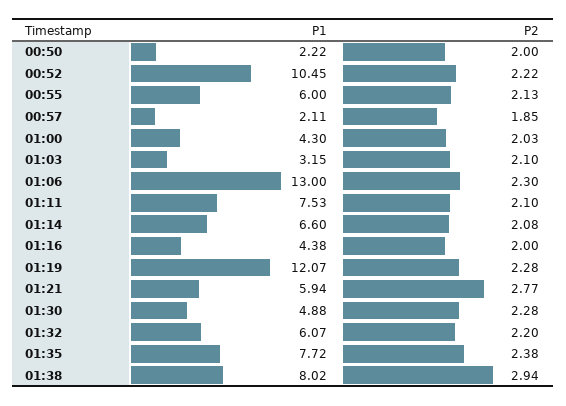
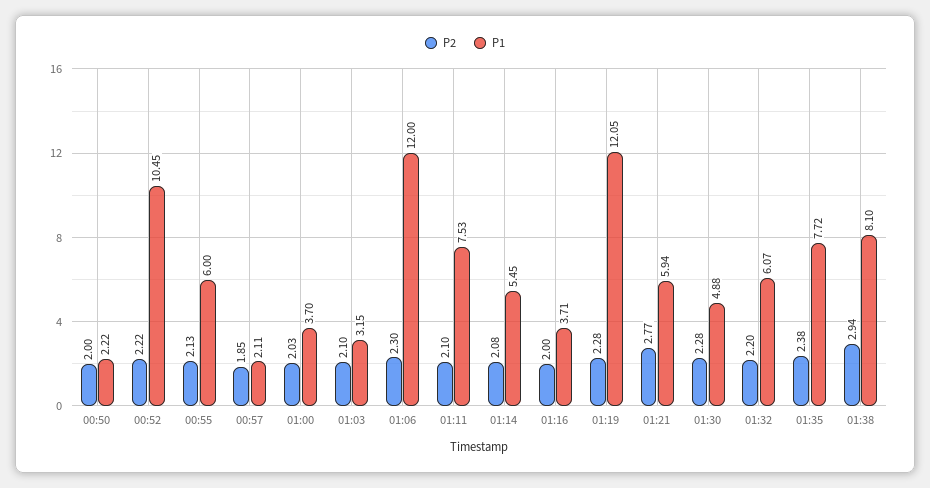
P1, 01:00: 4.3 -> 3.7
P1, 01:06: 13 -> 12
P1, 01:14: 6.6 -> 5.45
P1, 01:16: 4.38 -> 3.71
P1, 01:19: 12.07 -> 12.05
P1, 01:38: 8.02 -> 8.1

